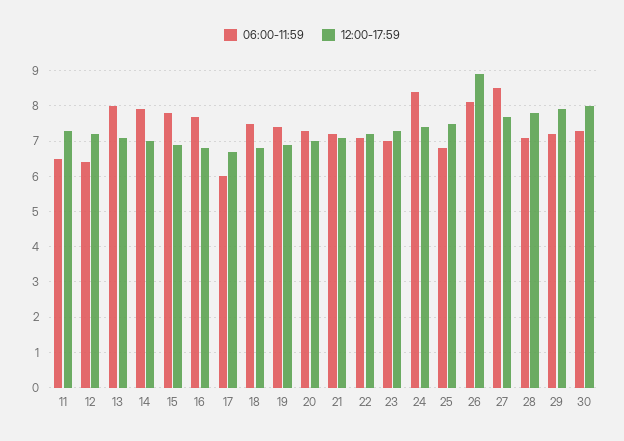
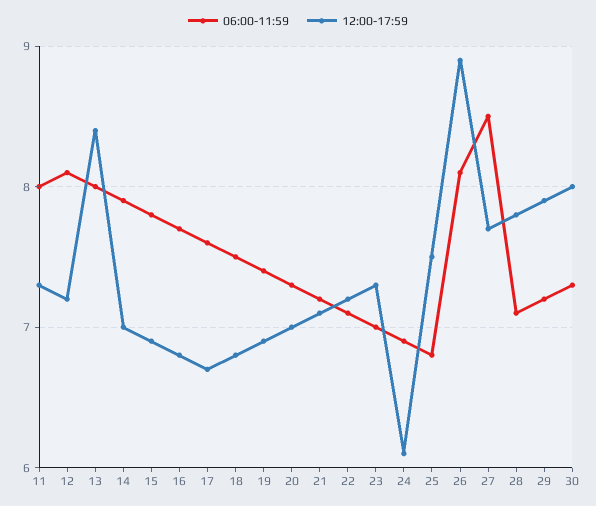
06:00-11:59, 11: 6.5 -> 8
06:00-11:59, 12: 6.5 -> 8.1
12:00-17:59, 13: 7 -> 8.4
06:00-11:59, 17: 6 -> 7.6
06:00-11:59, 24: 8.5 -> 6.9
12:00-17:59, 24: 7.5 -> 6.1

